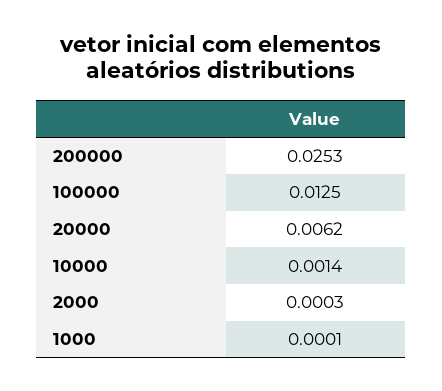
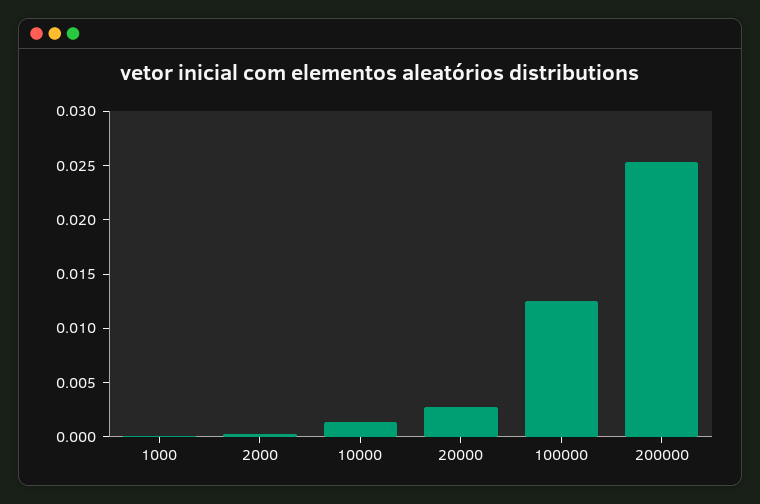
20000: 0.0062 -> 0.003

